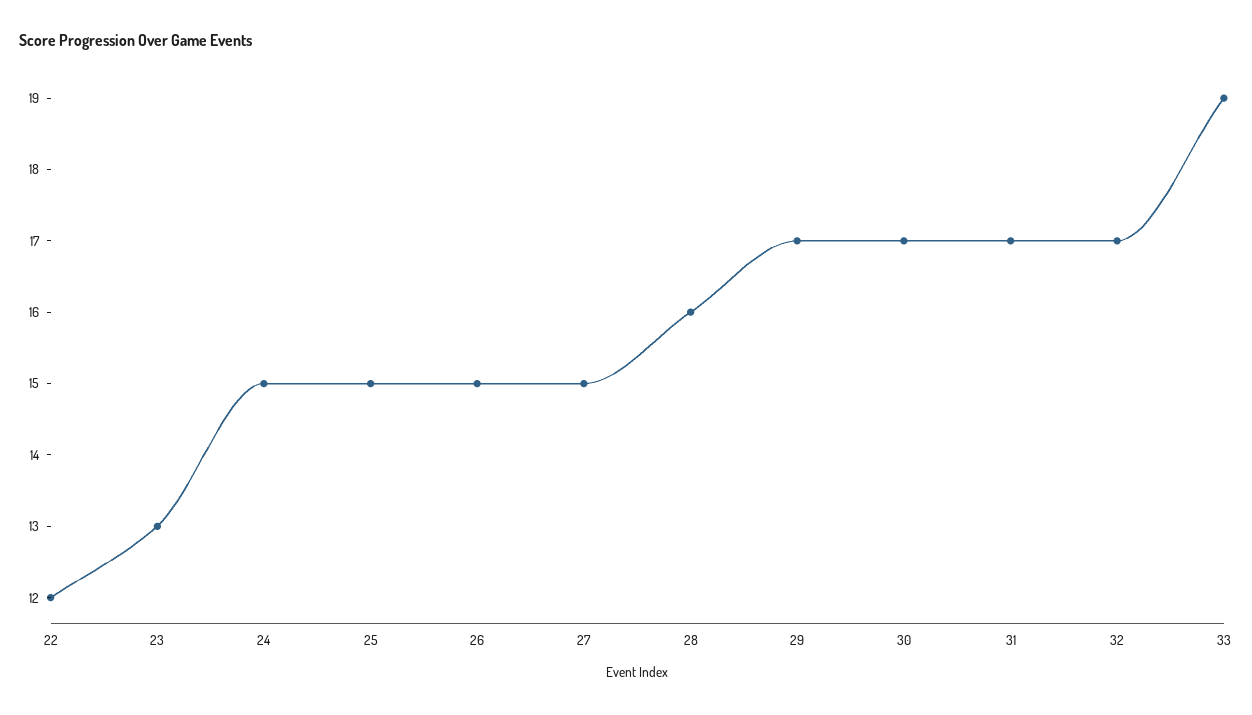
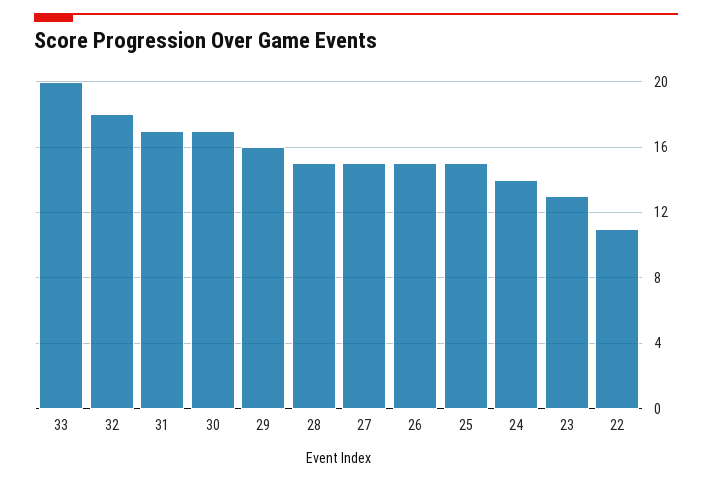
22: 12 -> 11
24: 15 -> 14
28: 16 -> 15
29: 17 -> 16
32: 17 -> 18
33: 19 -> 20

